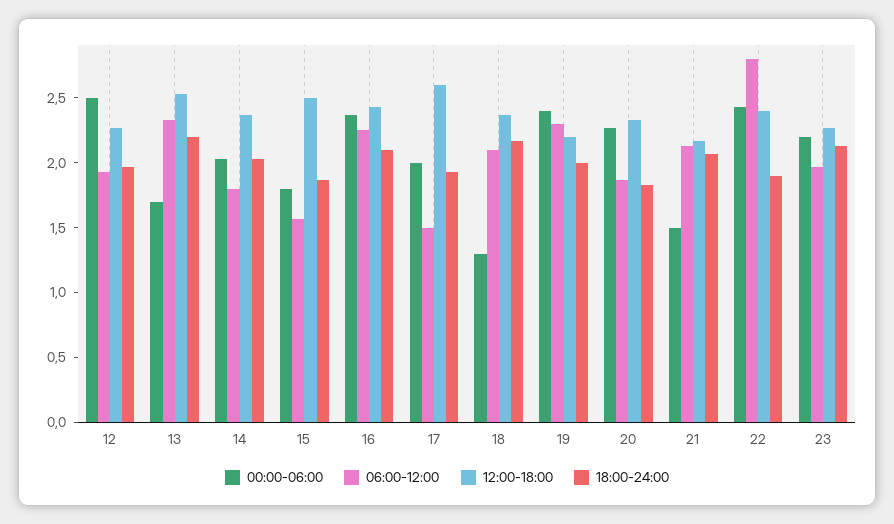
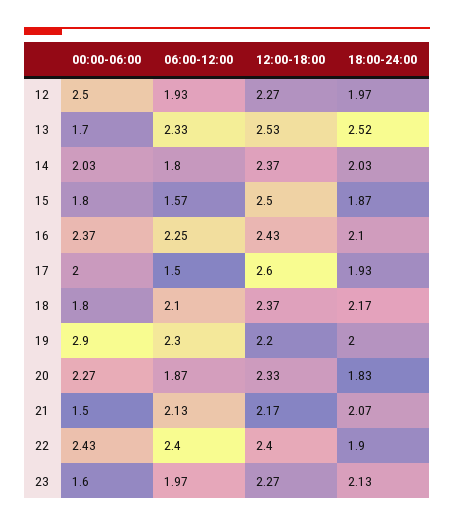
18:00-24:00, 13: 2.2 -> 2.52
00:00-06:00, 18: 1.3 -> 1.8
00:00-06:00, 19: 2.4 -> 2.9
06:00-12:00, 22: 2.8 -> 2.4
00:00-06:00, 23: 2.2 -> 1.6

